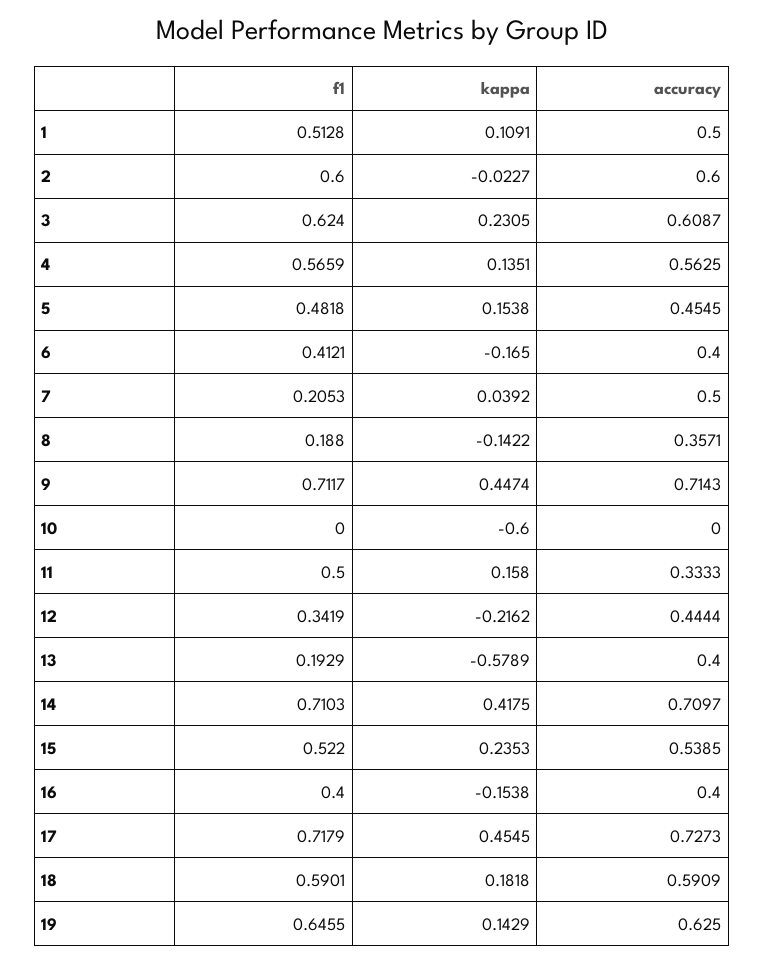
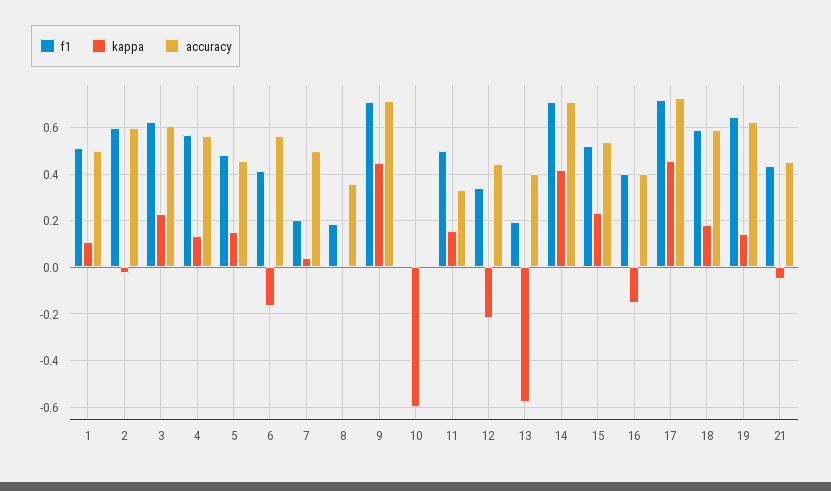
accuracy, 6: 0.4 -> 0.55
kappa, 8: -0.1422 -> 0
f1, 21: none -> 0.45
kappa, 21: none -> -0.05
accuracy, 21: none -> 0.45

